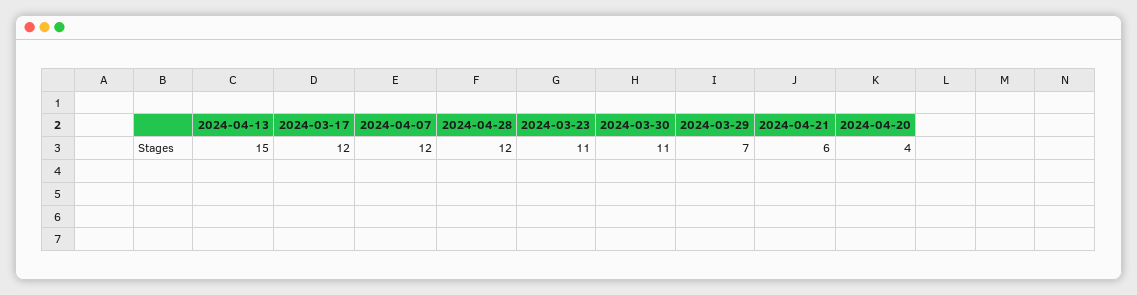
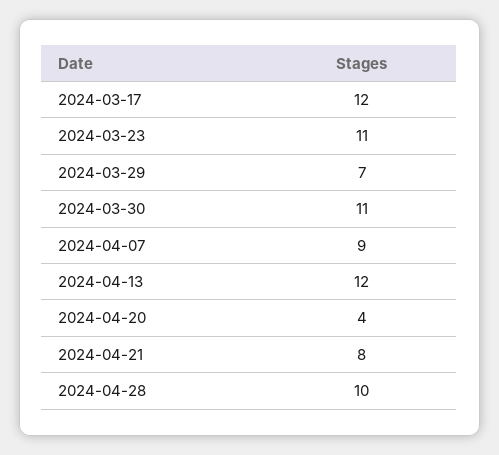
2024-04-13: 15 -> 12
2024-04-07: 12 -> 9
2024-04-28: 12 -> 10
2024-04-21: 6 -> 8

